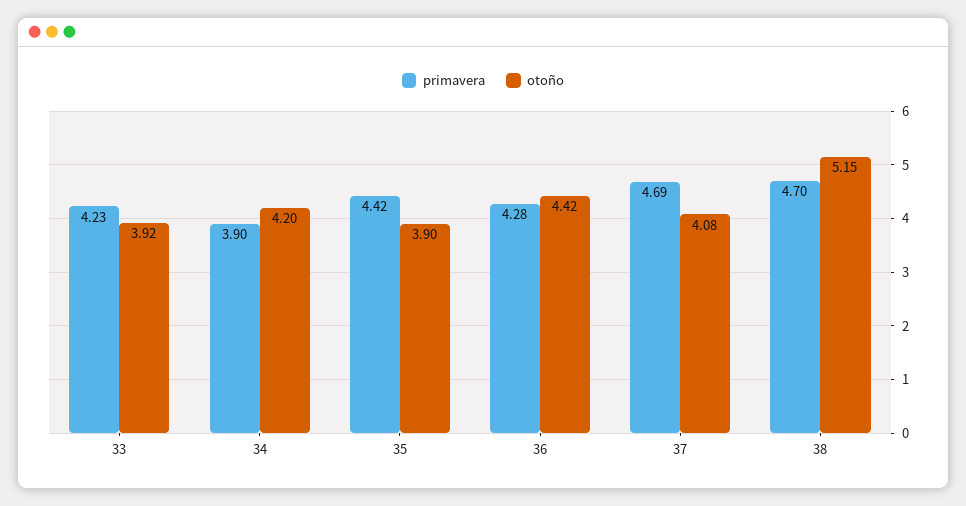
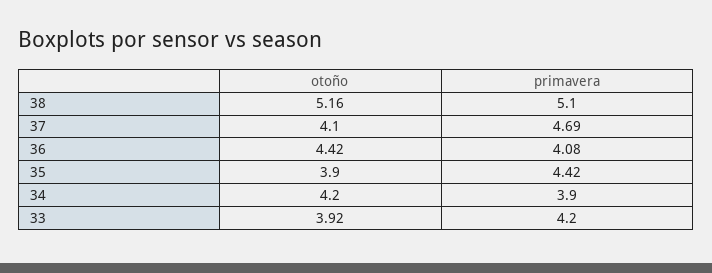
primavera, 33: 4.23 -> 4.2
primavera, 36: 4.28 -> 4.08
otoño, 37: 4.08 -> 4.1
primavera, 38: 4.7 -> 5.1
otoño, 38: 5.15 -> 5.16

